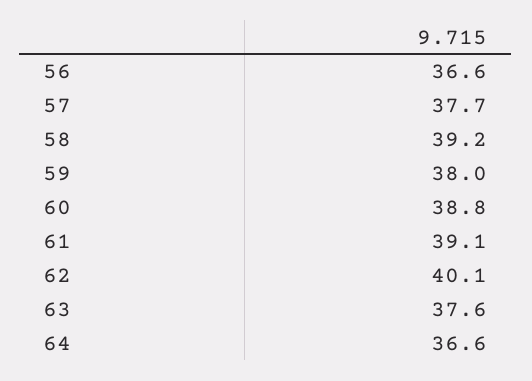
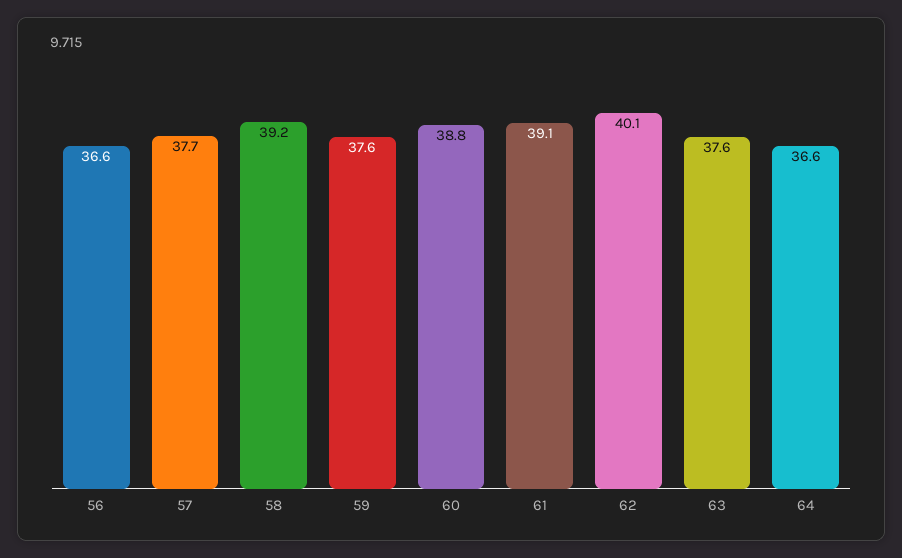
59: 38 -> 37.6

